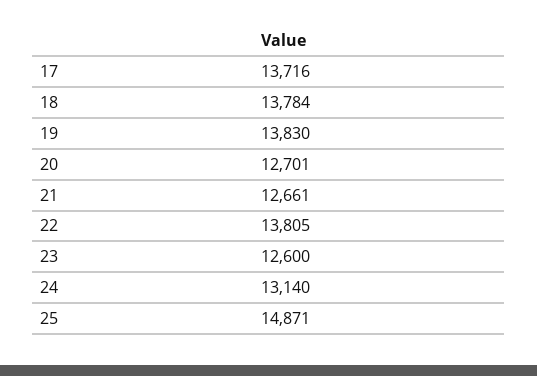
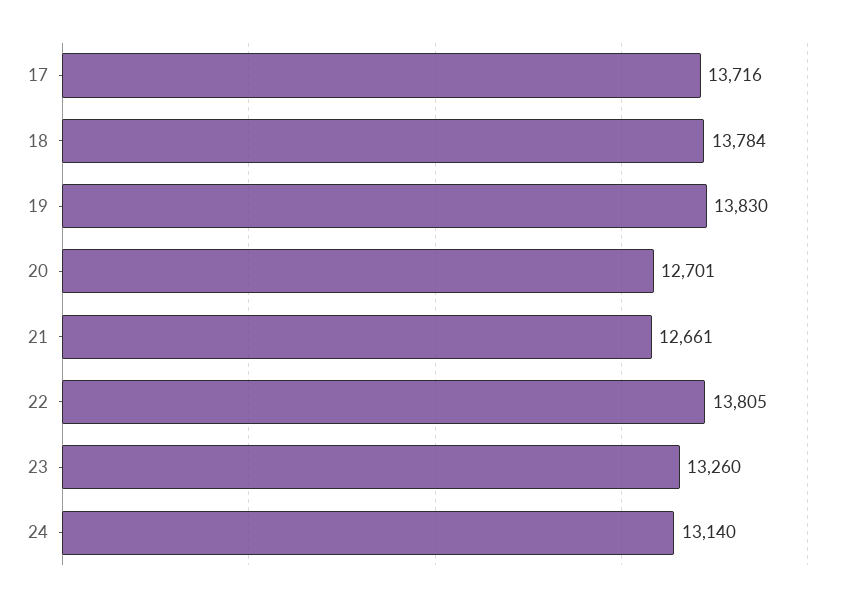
23: 12600 -> 13260
25: 14871 -> none

